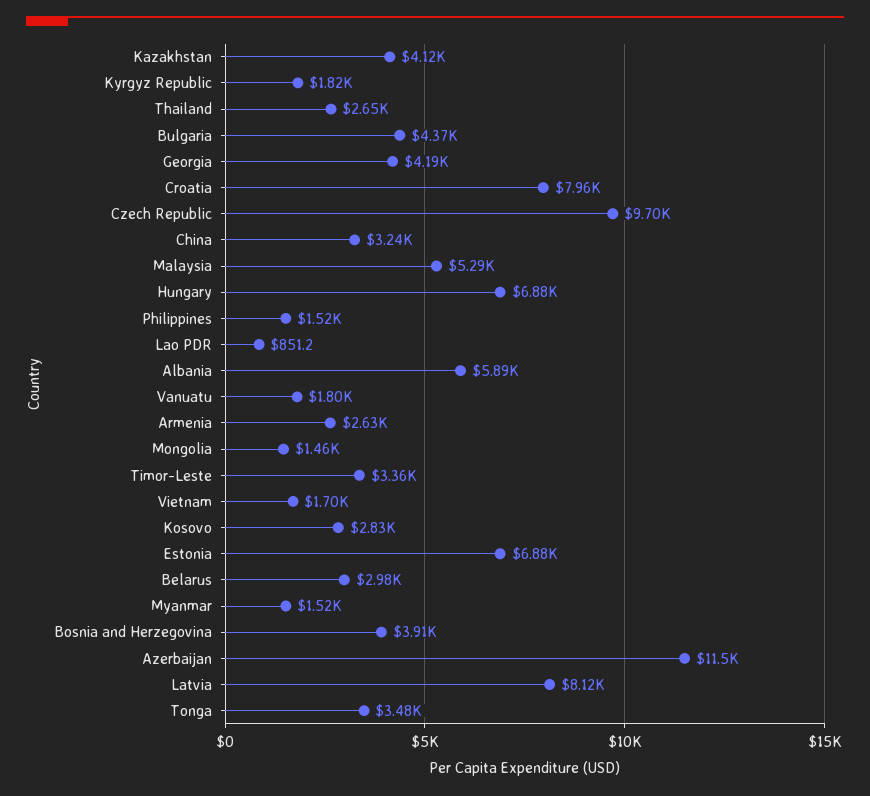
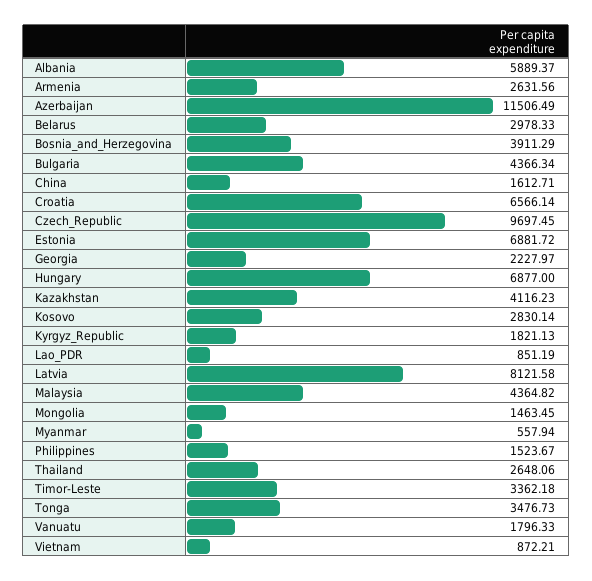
Georgia: 4190 -> 2227.97
Croatia: 7960 -> 6566.14
China: 3240 -> 1612.71
Malaysia: 5290 -> 4364.82
Vietnam: 1700 -> 872.21
Myanmar: 1520 -> 557.94

